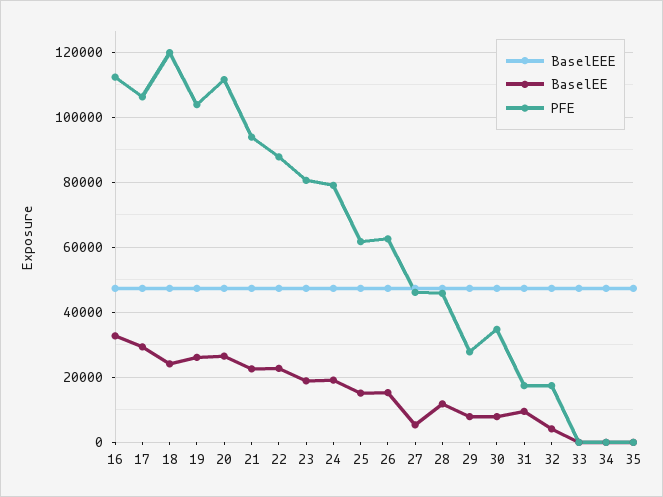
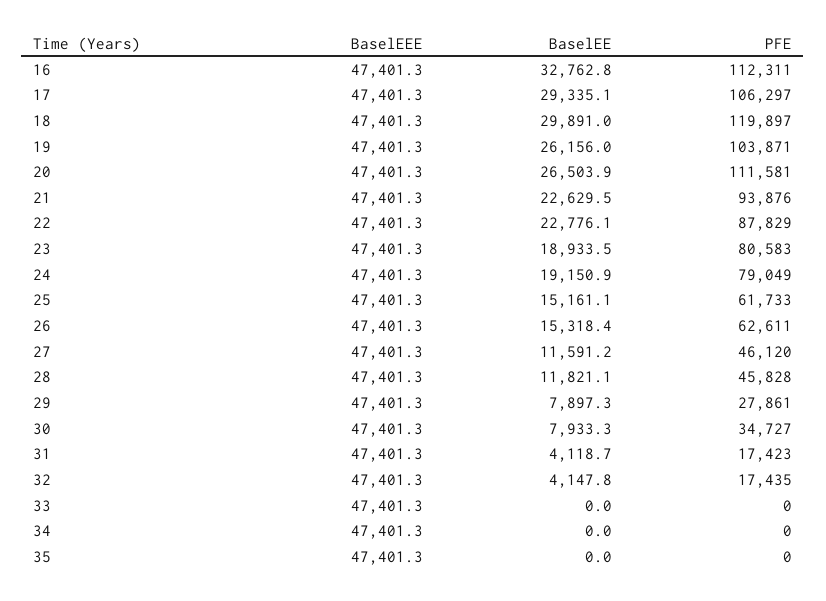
BaselEE, 18: 24000 -> 29891
BaselEE, 27: 6000 -> 11591.2
BaselEE, 31: 10000 -> 4118.7

